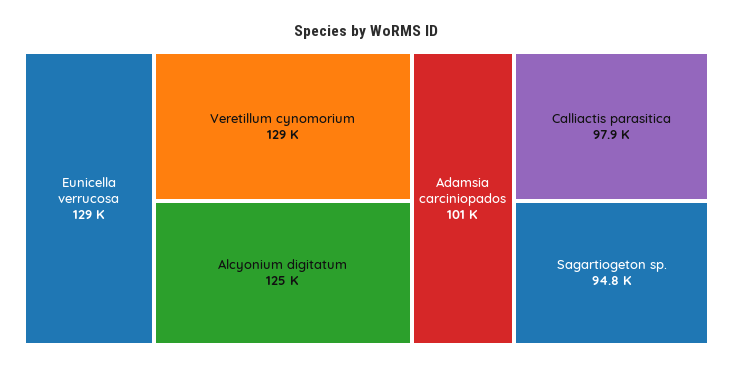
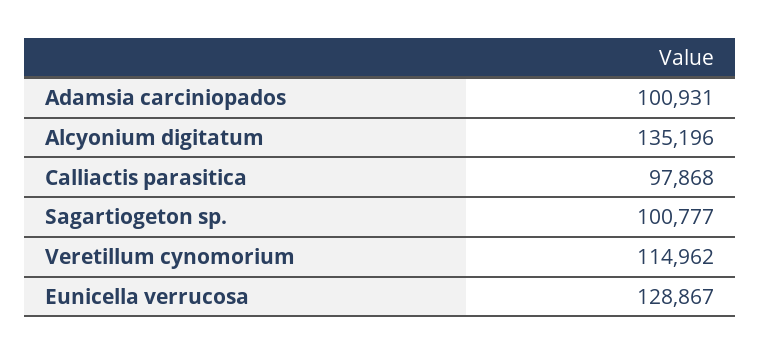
Veretillum cynomorium: 129000 -> 114962
Alcyonium digitatum: 125000 -> 135196
Sagartiogeton sp.: 94800 -> 100777

